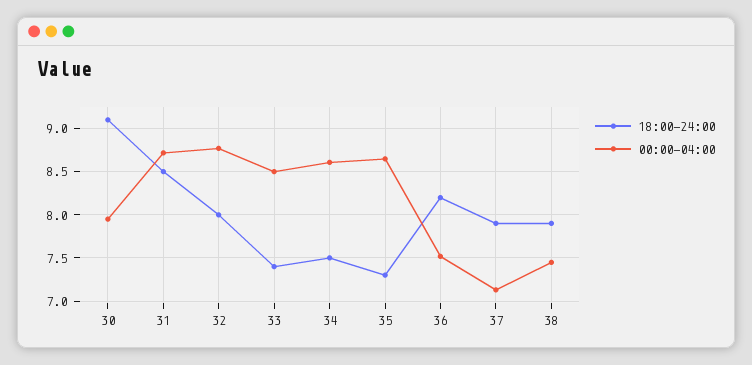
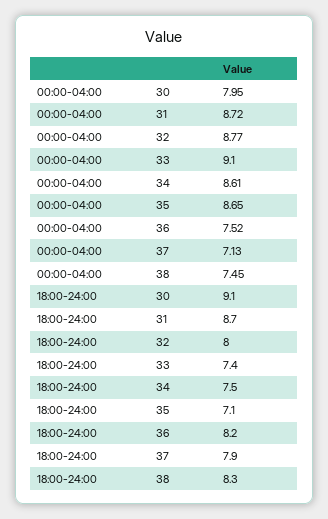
18:00-24:00, 31: 8.5 -> 8.7
00:00-04:00, 33: 8.5 -> 9.1
18:00-24:00, 35: 7.3 -> 7.1
18:00-24:00, 38: 7.9 -> 8.3

